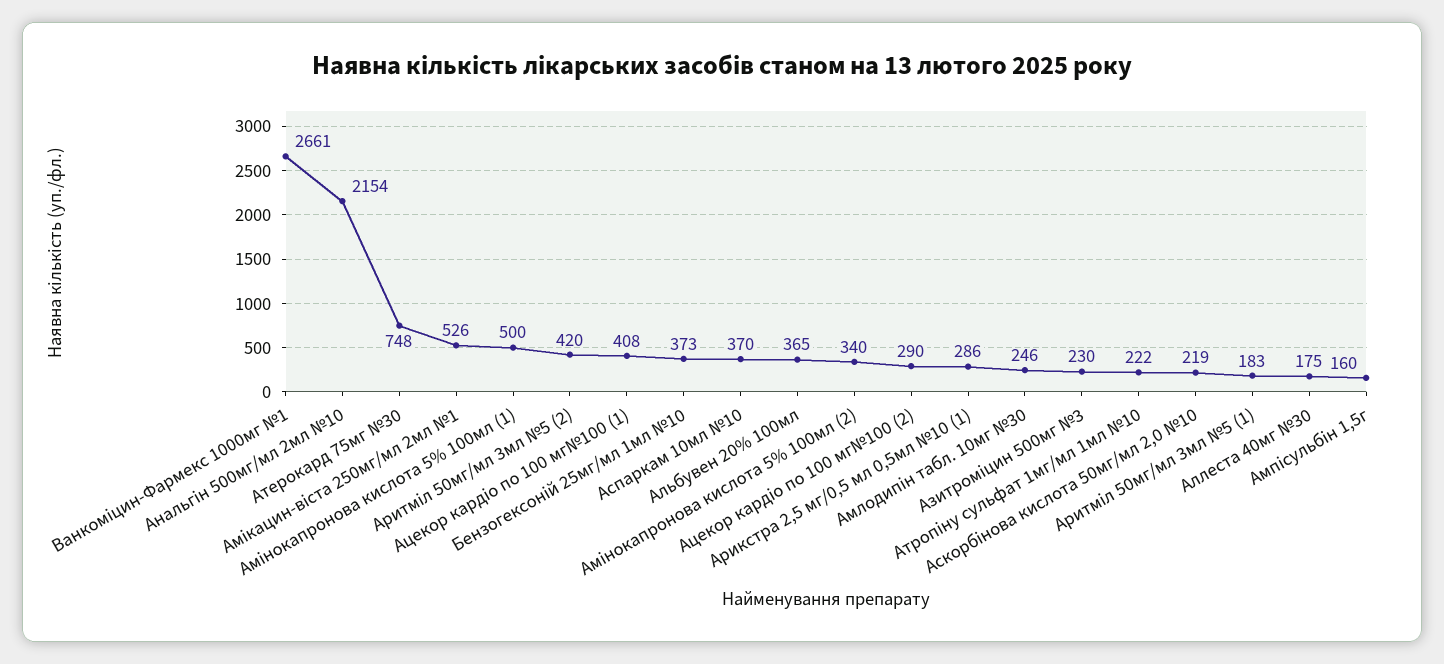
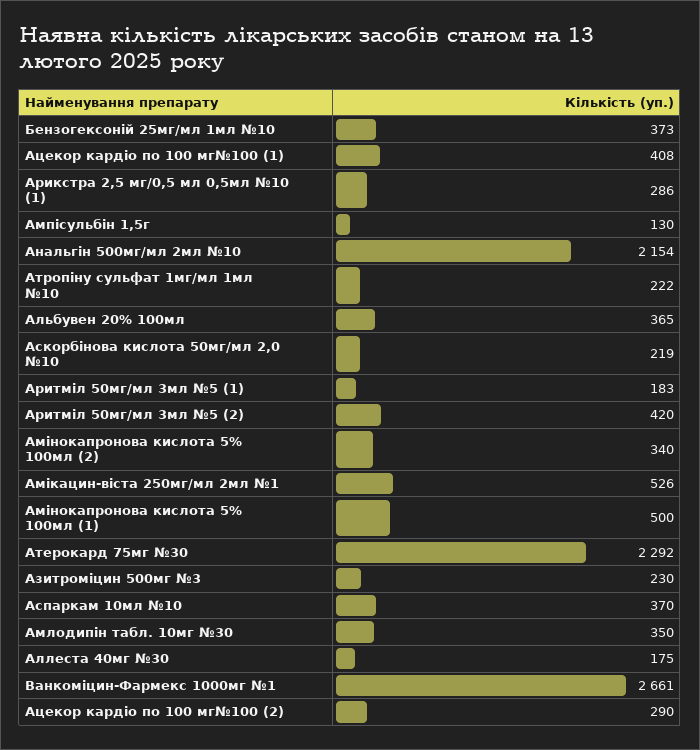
Атерокард 75мг №30: 748 -> 2292
Амлодипін табл. 10мг №30: 246 -> 350
Ампісульбін 1,5г: 160 -> 130

